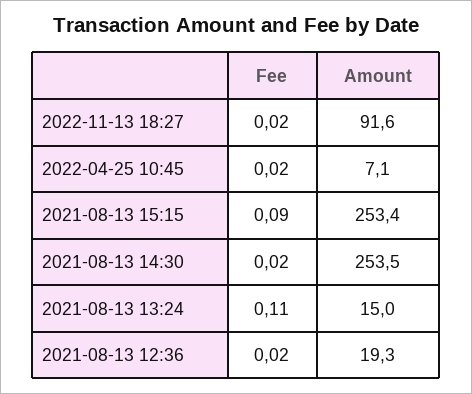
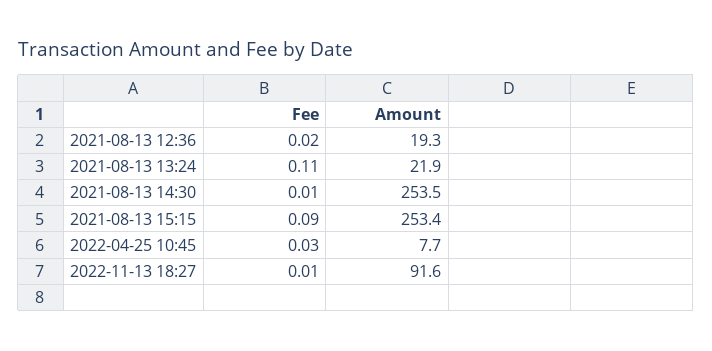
Fee, 2022-11-13 18:27: 0.02 -> 0.01
Fee, 2022-04-25 10:45: 0.02 -> 0.03
Amount, 2022-04-25 10:45: 7.1 -> 7.7
Fee, 2021-08-13 14:30: 0.02 -> 0.01
Amount, 2021-08-13 13:24: 15 -> 21.9

